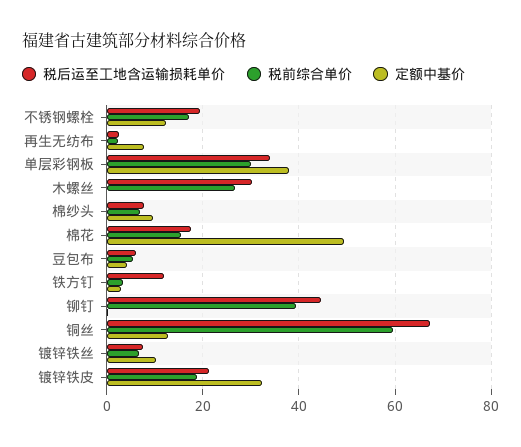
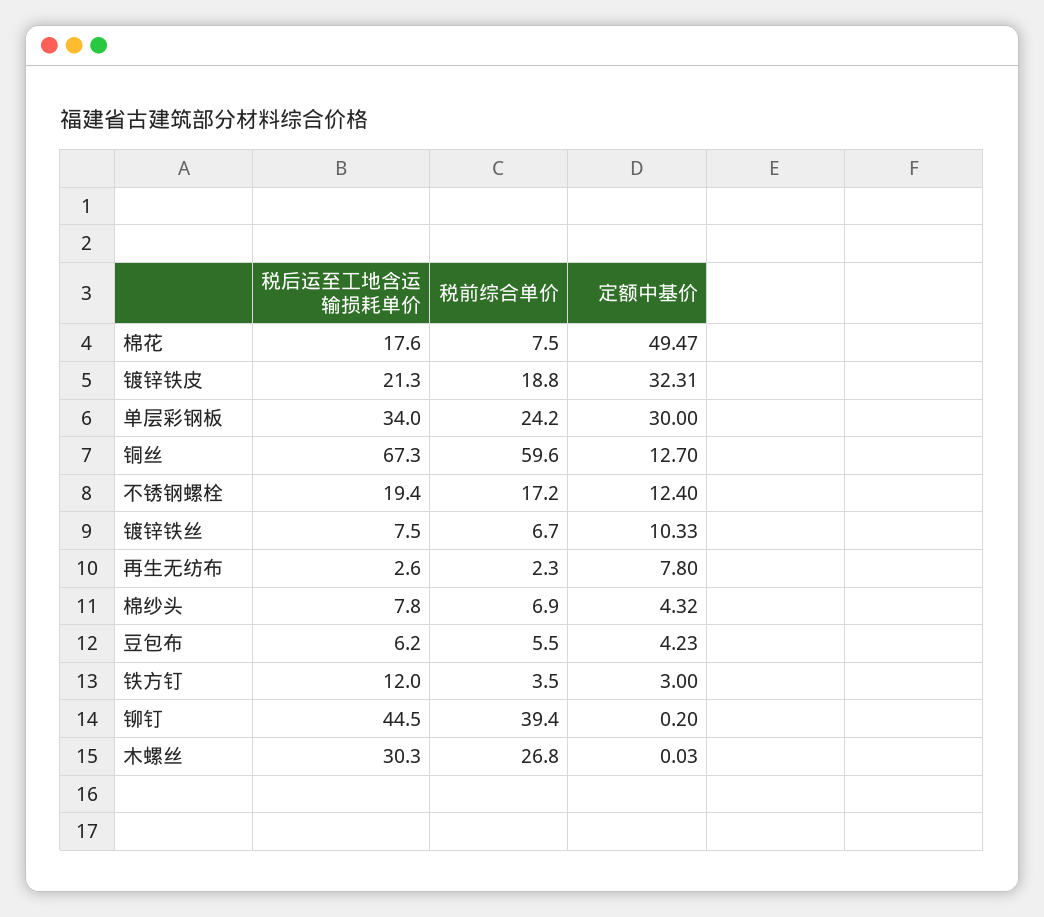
税前综合单价, 单层彩钢板: 30 -> 24.2
定额中基价, 单层彩钢板: 38 -> 30
定额中基价, 棉纱头: 10 -> 4.32
税前综合单价, 棉花: 16 -> 7.5

